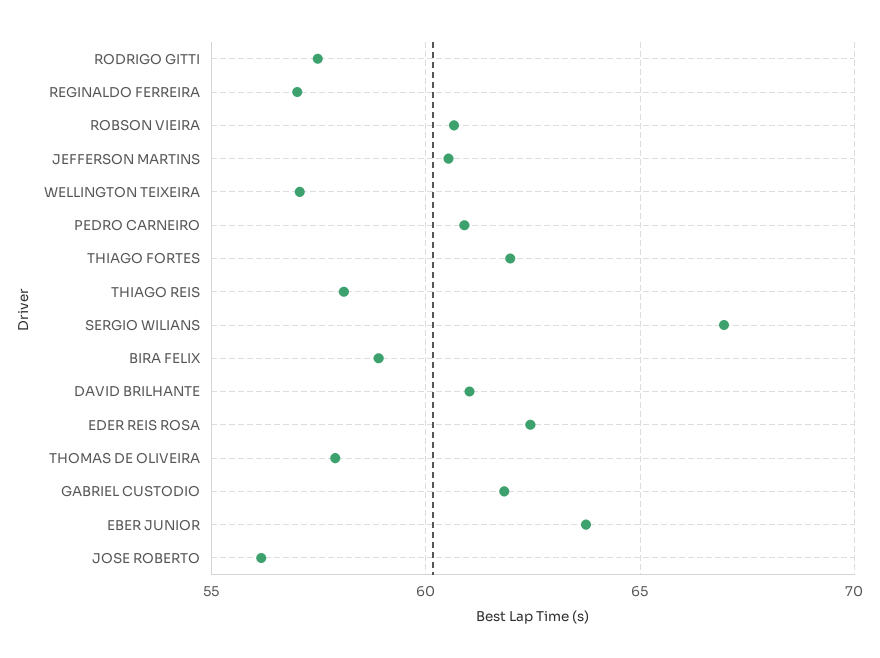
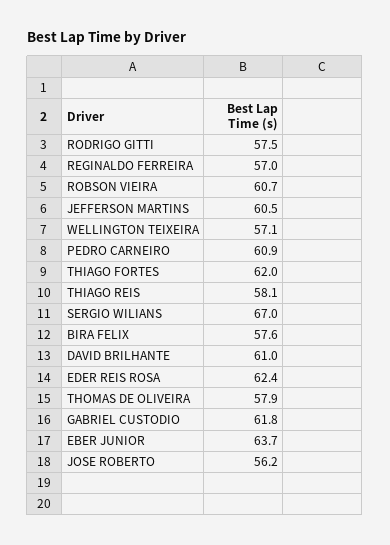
BIRA FELIX: 59 -> 57.6

